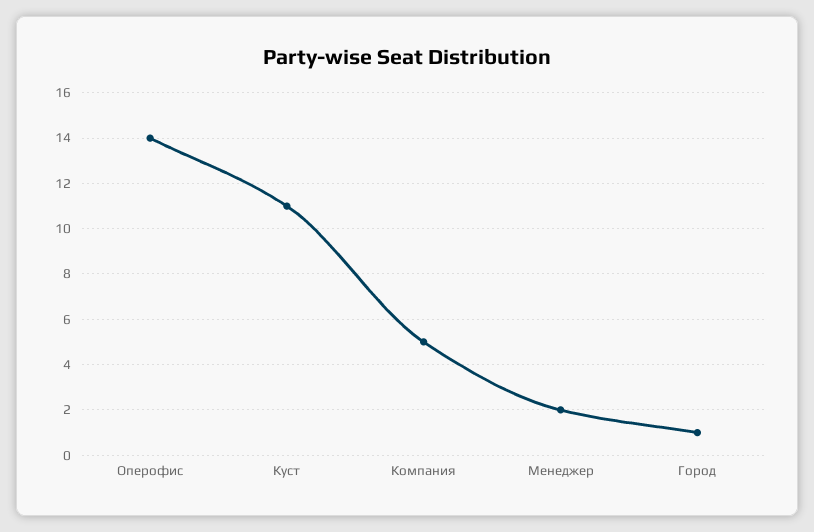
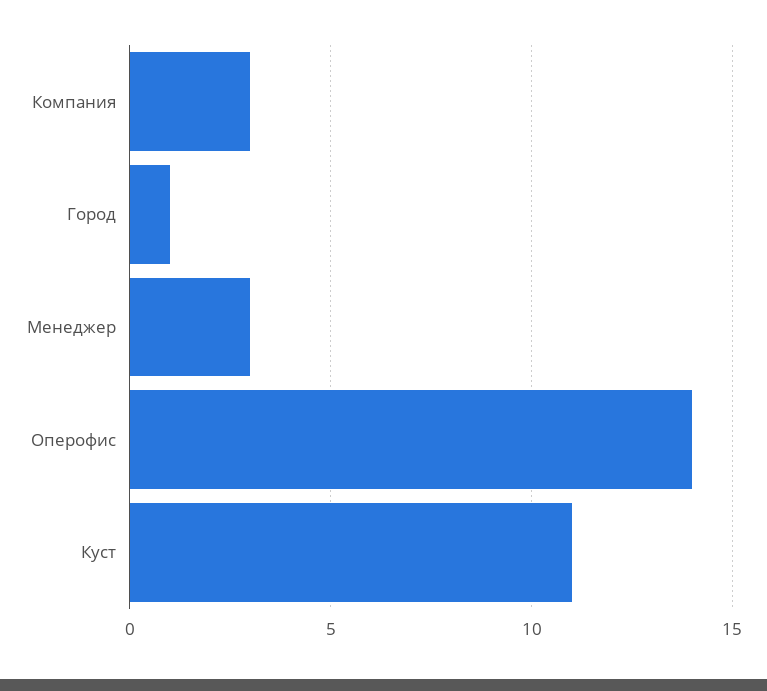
Компания: 5 -> 3
Менеджер: 2 -> 3

